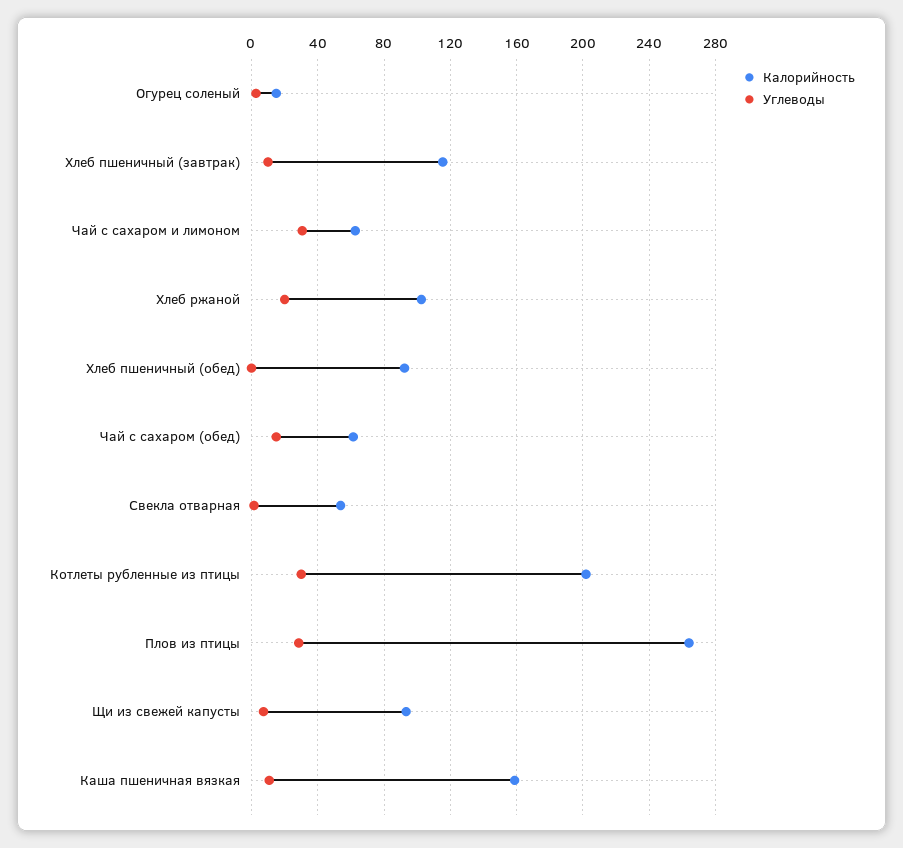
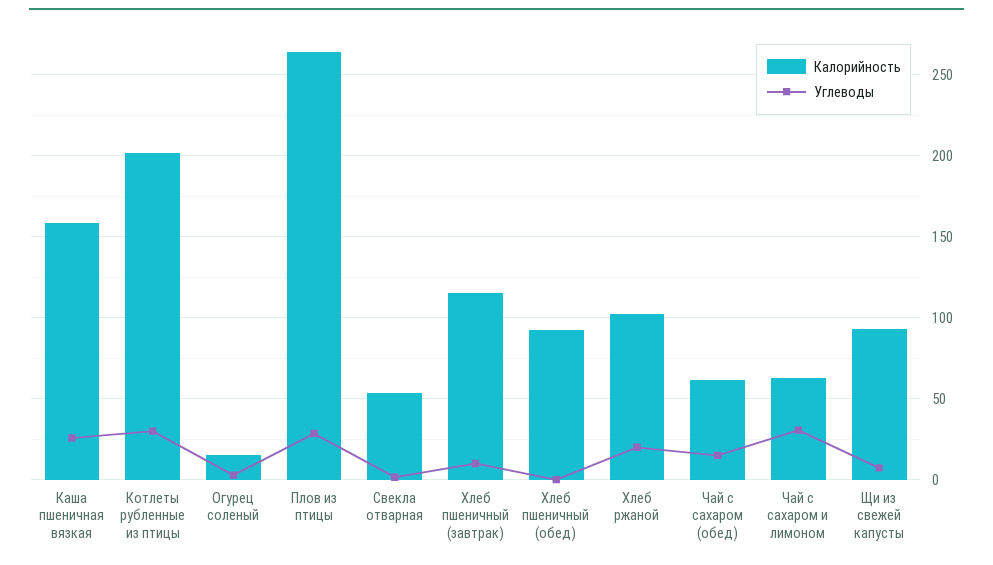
Углеводы, Каша пшеничная вязкая: 10 -> 25

